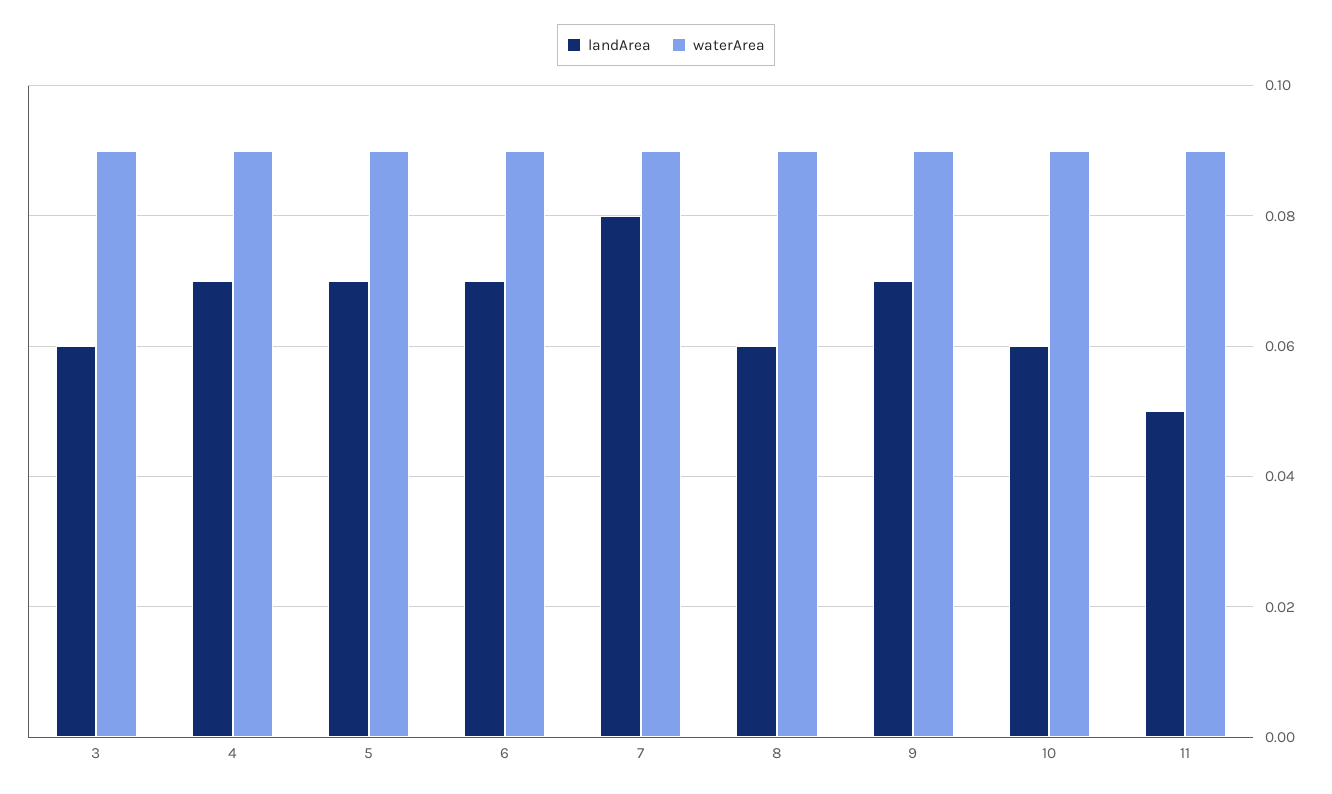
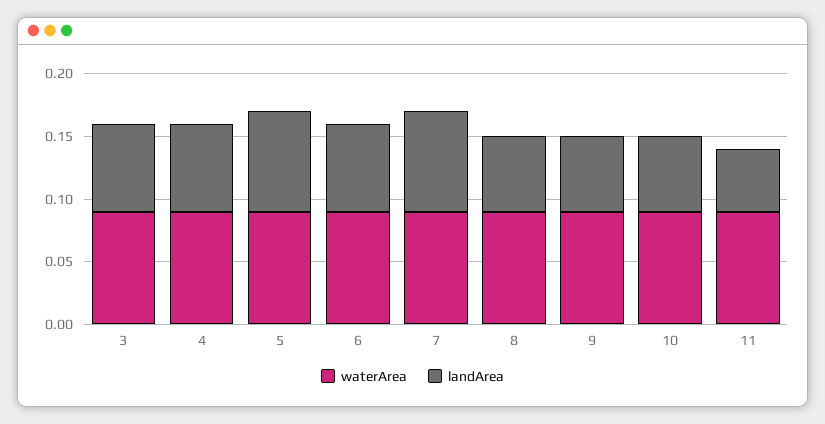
landArea, 3: 0.06 -> 0.07
landArea, 5: 0.07 -> 0.08
landArea, 9: 0.07 -> 0.06

